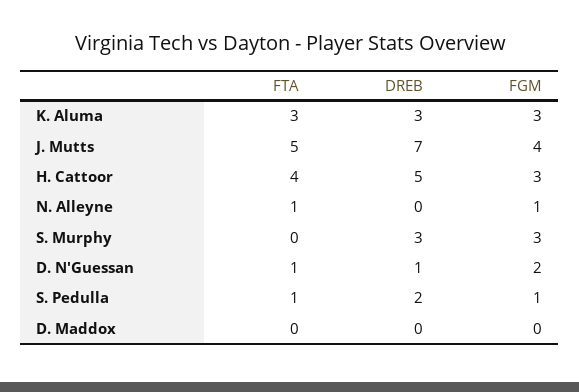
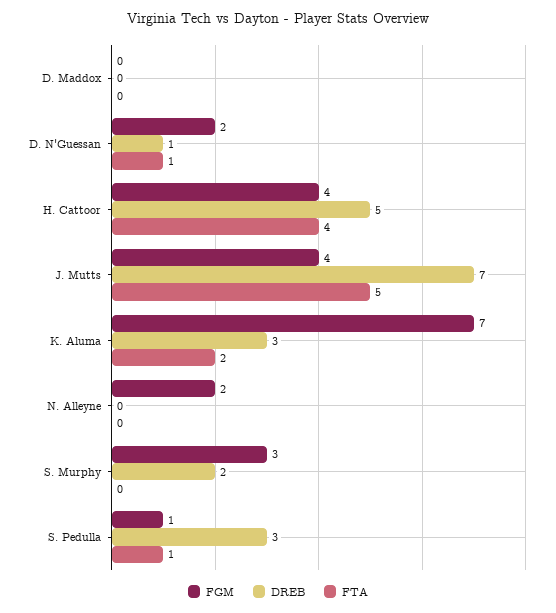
FTA, K. Aluma: 3 -> 2
FGM, K. Aluma: 3 -> 7
FGM, H. Cattoor: 3 -> 4
FTA, N. Alleyne: 1 -> 0
FGM, N. Alleyne: 1 -> 2
DREB, S. Murphy: 3 -> 2
DREB, S. Pedulla: 2 -> 3

